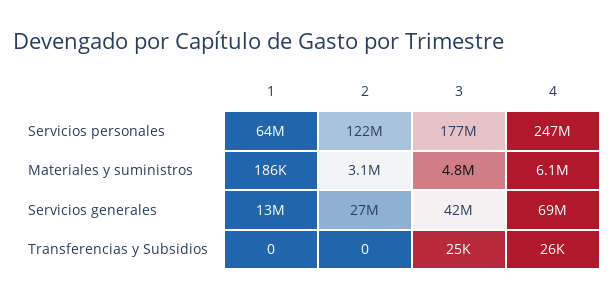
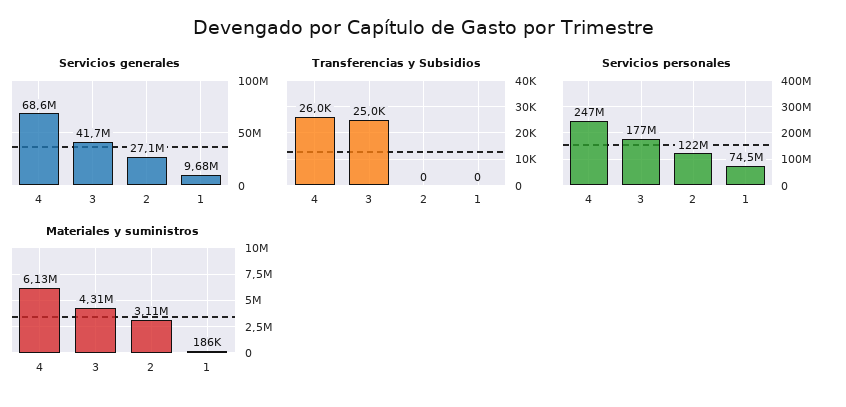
Servicios personales, 1: 64000000 -> 74500000
Materiales y suministros, 3: 4800000 -> 4310000
Servicios generales, 1: 13000000 -> 9680000

